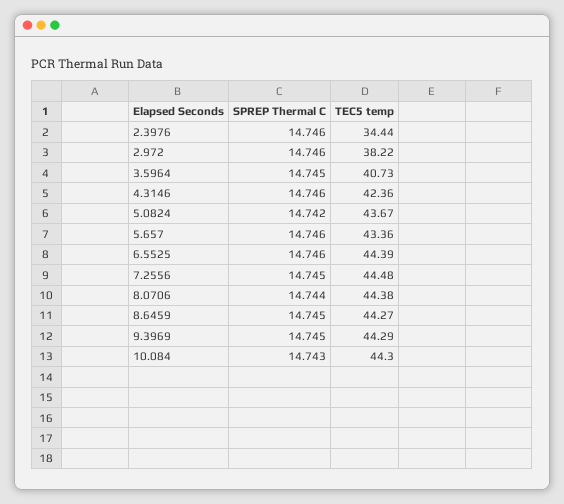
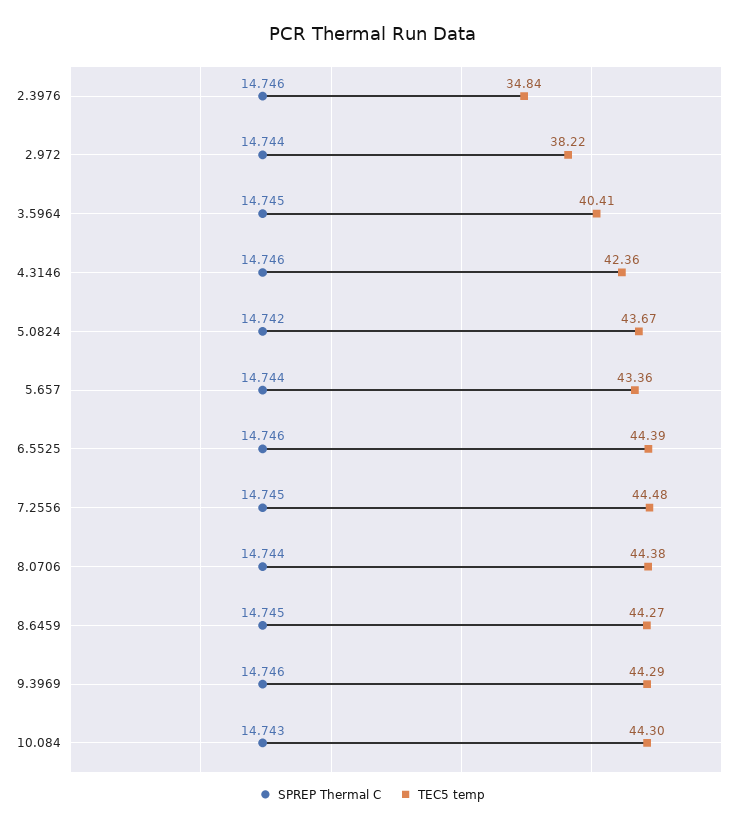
TEC5 temp, 2.3976: 34.44 -> 34.84
SPREP Thermal C, 2.972: 14.746 -> 14.744
TEC5 temp, 3.5964: 40.73 -> 40.41
SPREP Thermal C, 5.657: 14.746 -> 14.744
SPREP Thermal C, 9.3969: 14.745 -> 14.746

